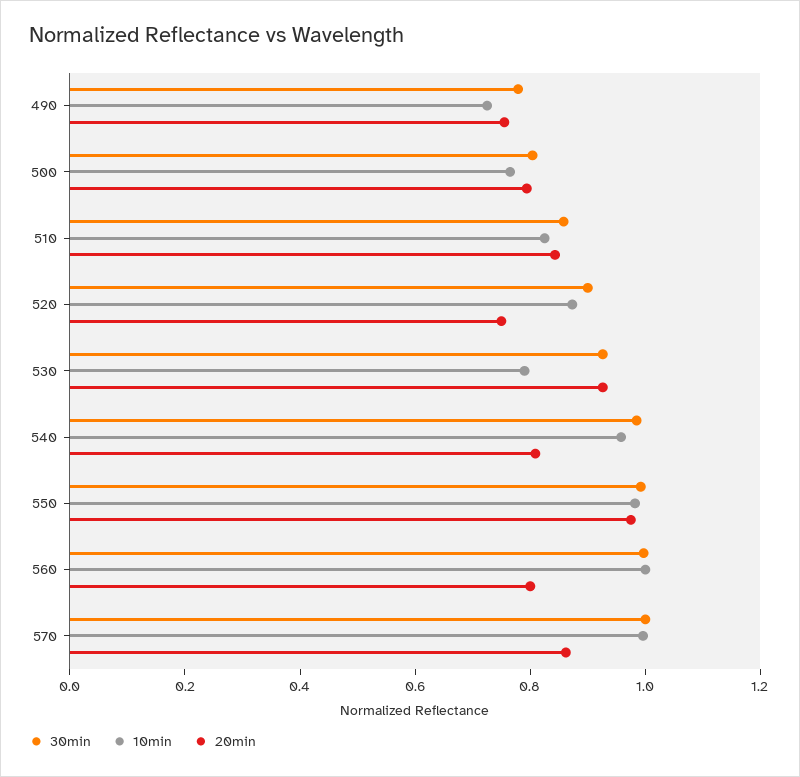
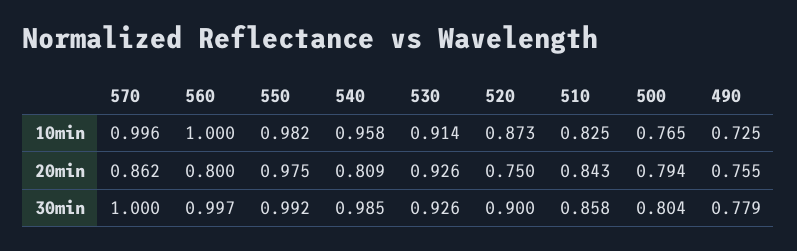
10min, 530: 0.8 -> 0.914

